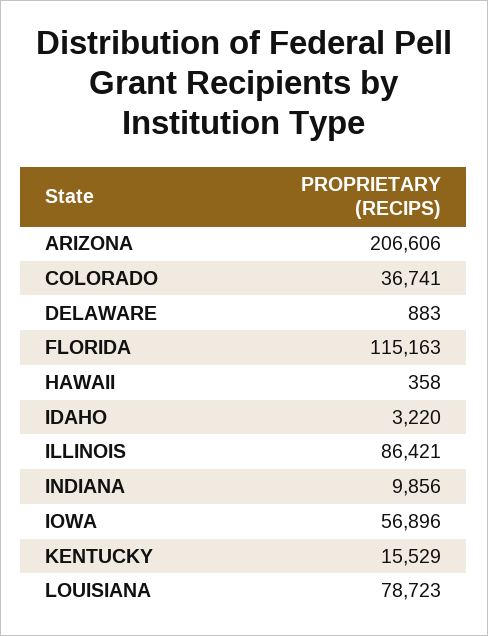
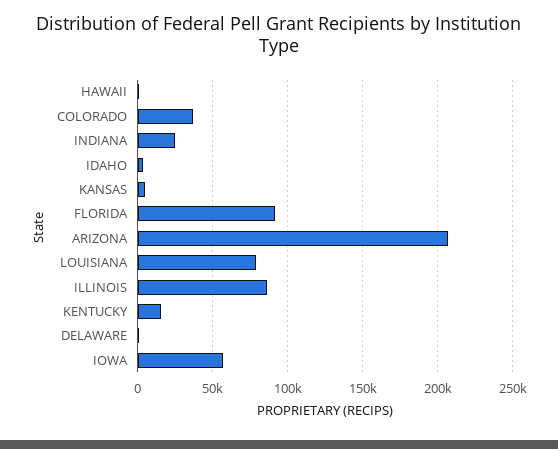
FLORIDA: 115163 -> 90000
INDIANA: 9856 -> 25000
KANSAS: none -> 5000

